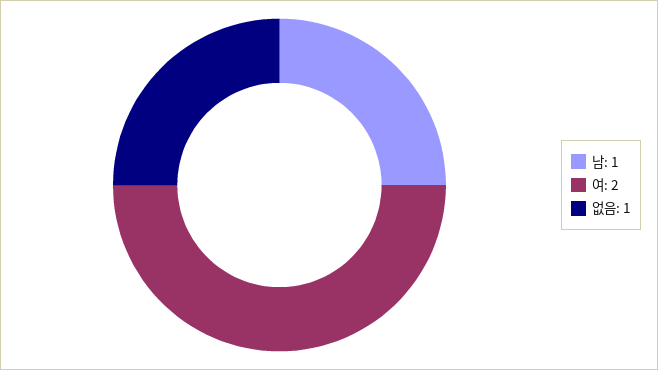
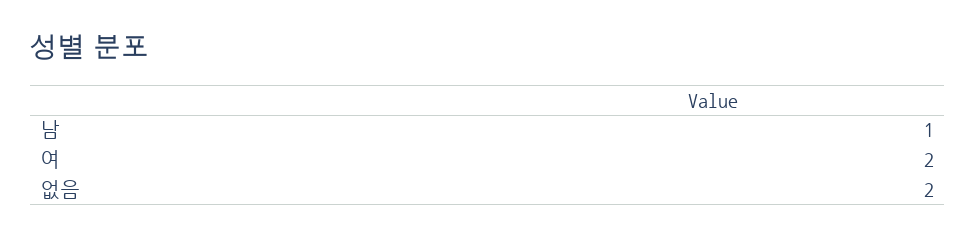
없음: 1 -> 2

